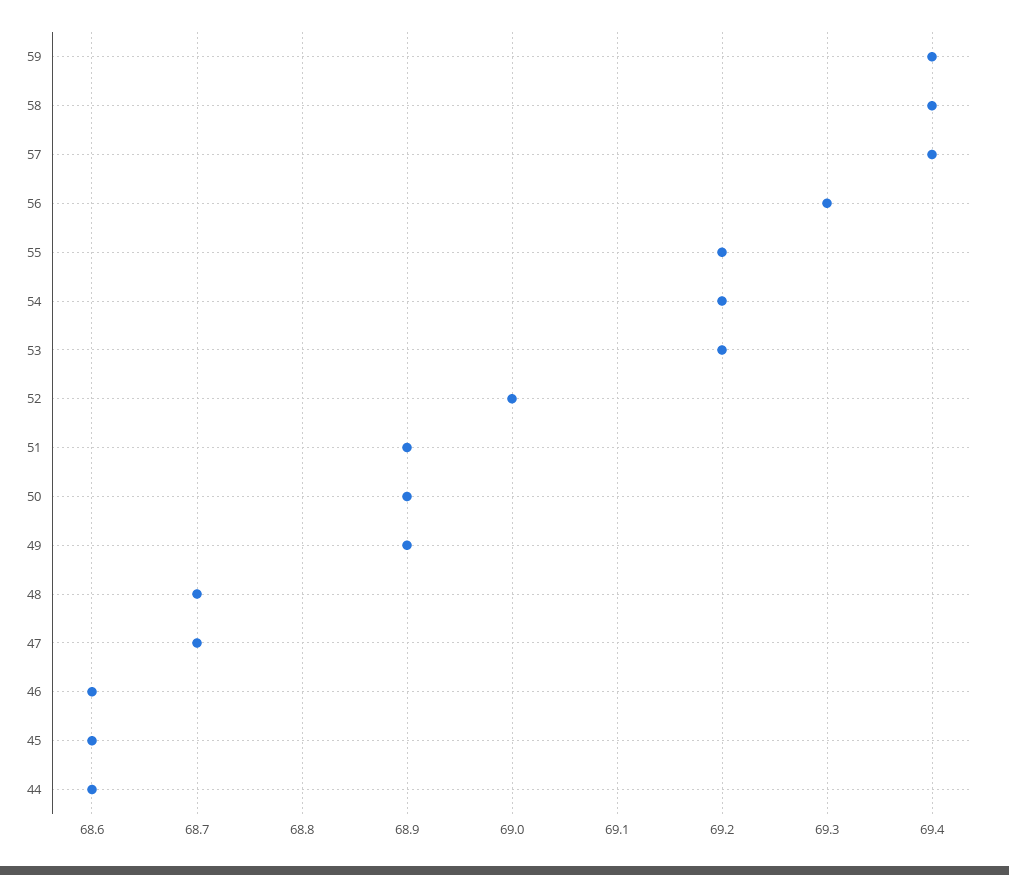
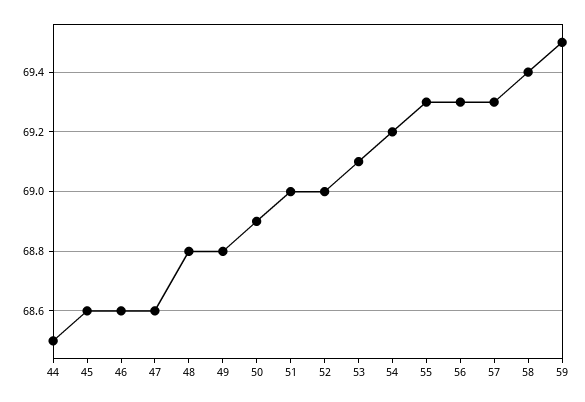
59: 69.4 -> 69.5
57: 69.4 -> 69.3
55: 69.2 -> 69.3
53: 69.2 -> 69.1
51: 68.9 -> 69
49: 68.9 -> 68.8
48: 68.7 -> 68.8
47: 68.7 -> 68.6
44: 68.6 -> 68.5

